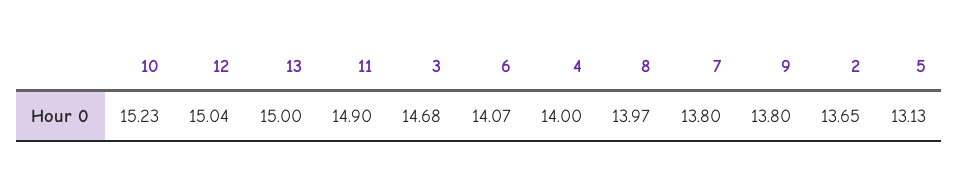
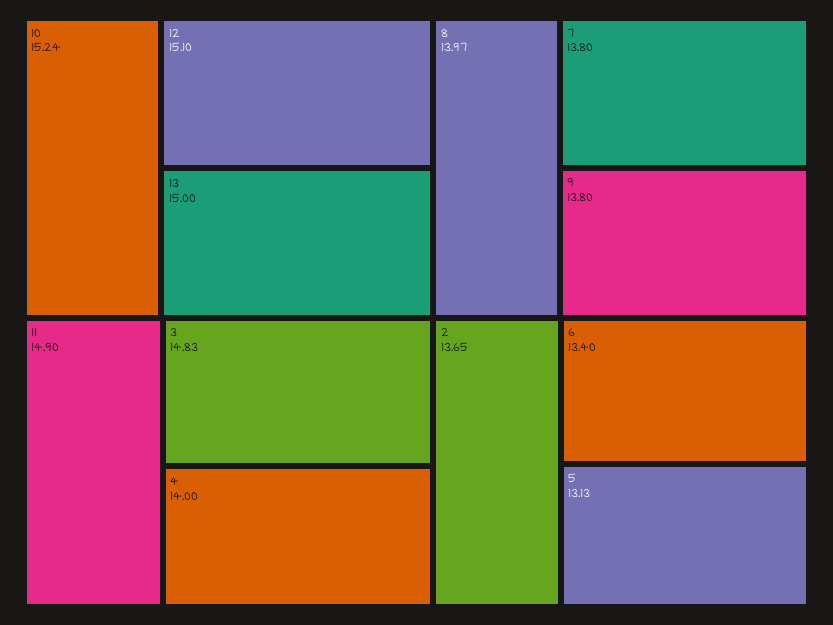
10: 15.23 -> 15.24
12: 15.04 -> 15.1
3: 14.68 -> 14.83
6: 14.07 -> 13.4

